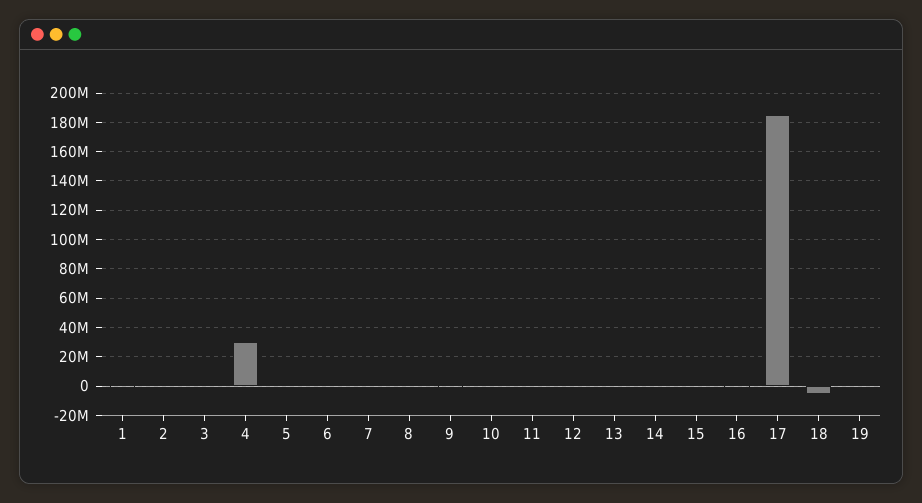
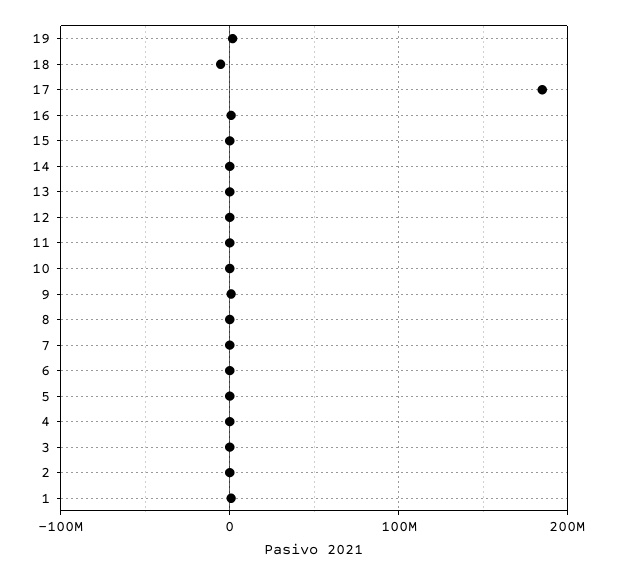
4: 30000000 -> 0

